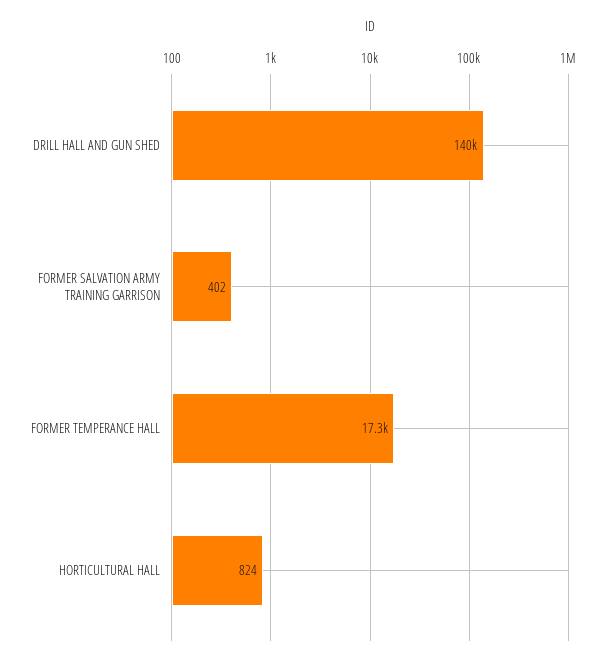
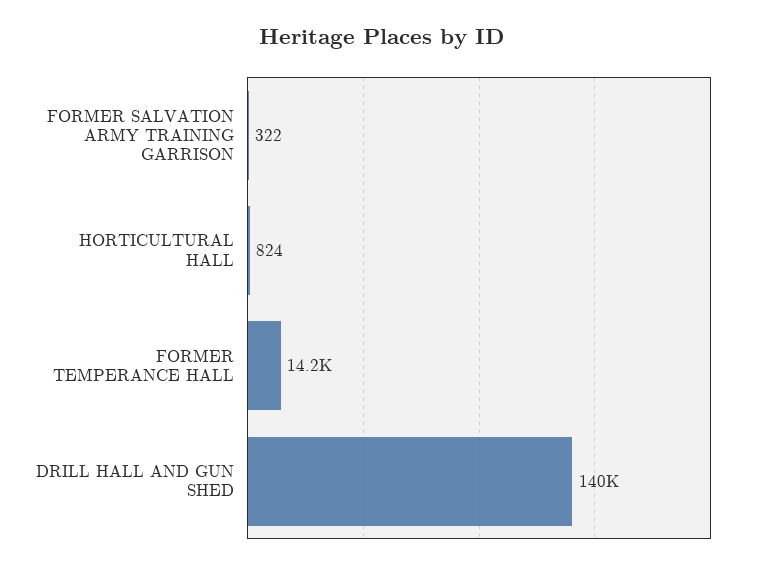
FORMER SALVATION ARMY TRAINING GARRISON: 402 -> 322
FORMER TEMPERANCE HALL: 17300 -> 14200

